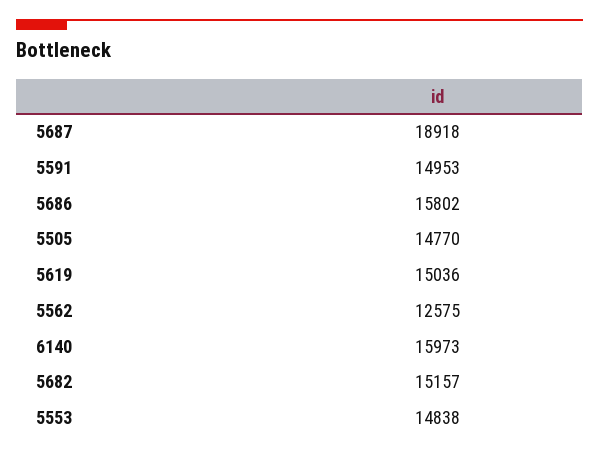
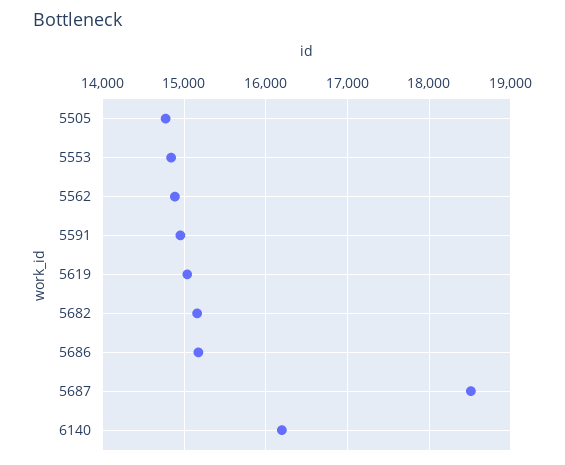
5687: 18918 -> 18500
5686: 15802 -> 15200
5562: 12575 -> 14900
6140: 15973 -> 16200

